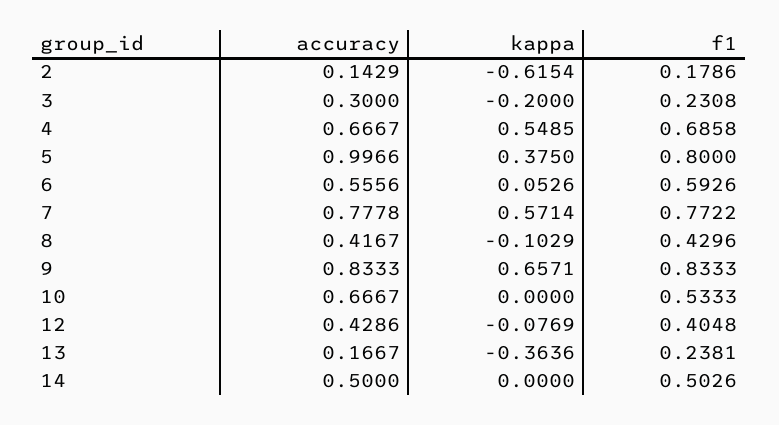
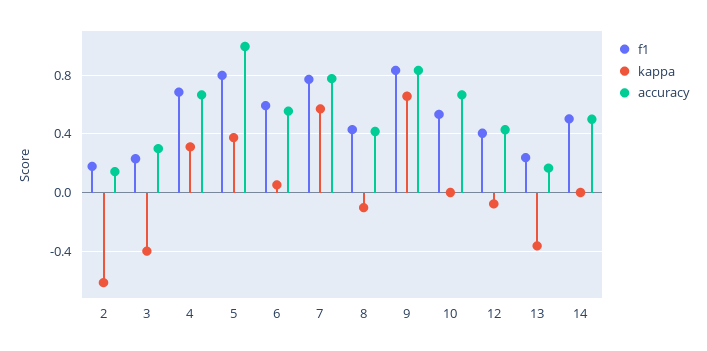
kappa, 3: -0.2 -> -0.4
kappa, 4: 0.5485 -> 0.3

